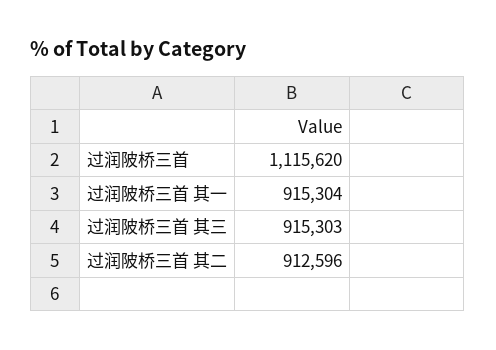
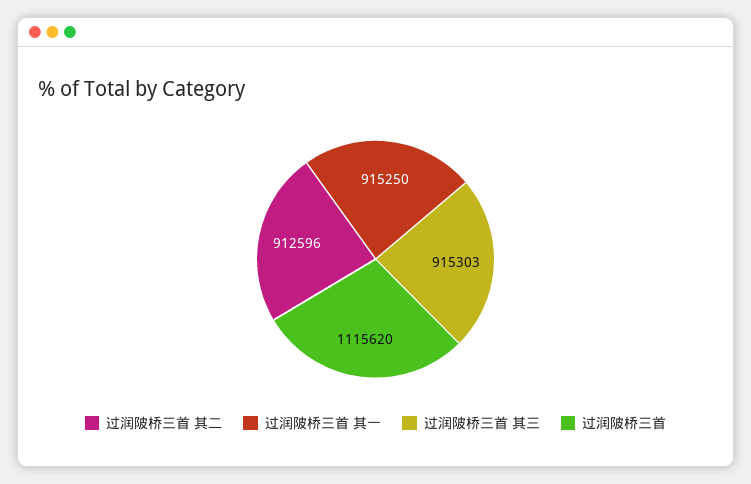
过润陂桥三首 其一: 915304 -> 915250

